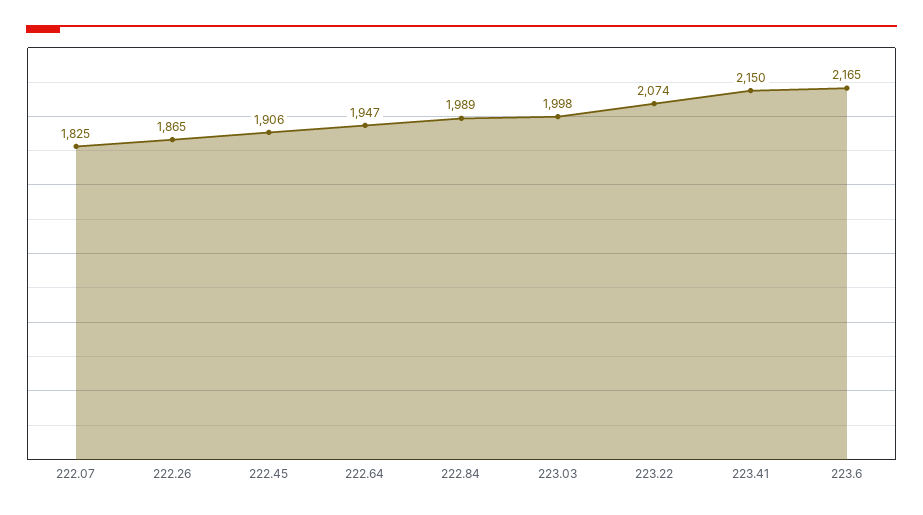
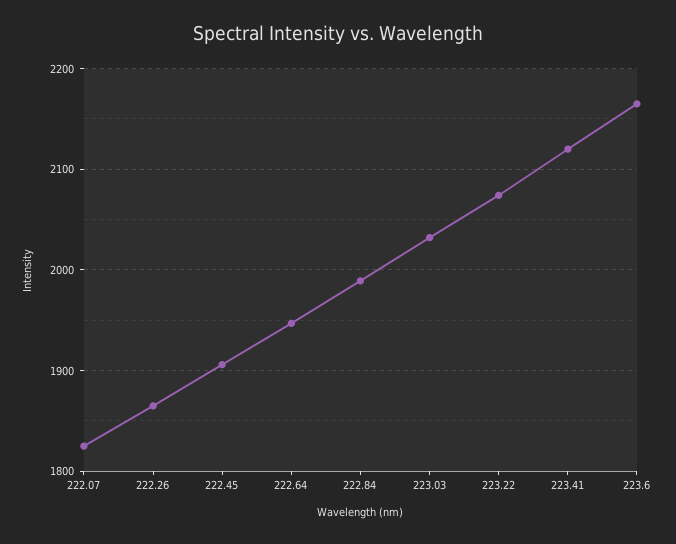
223.03: 1998 -> 2030
223.41: 2150 -> 2120

